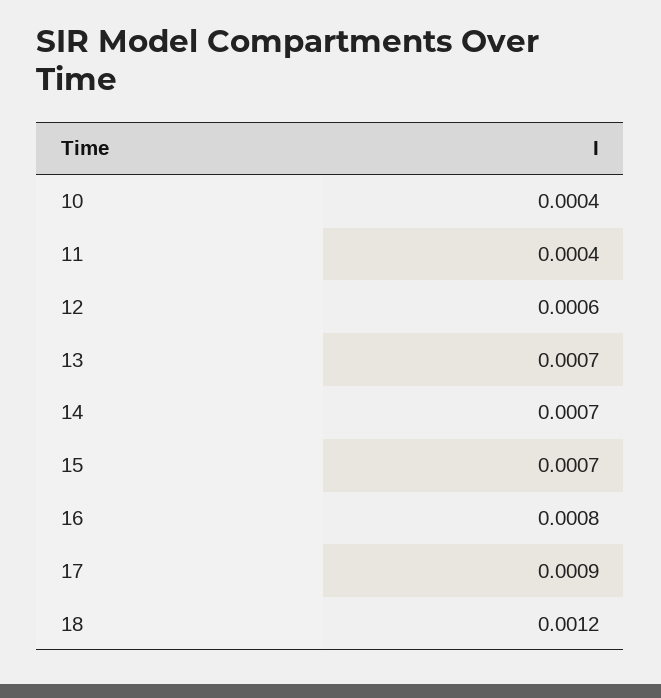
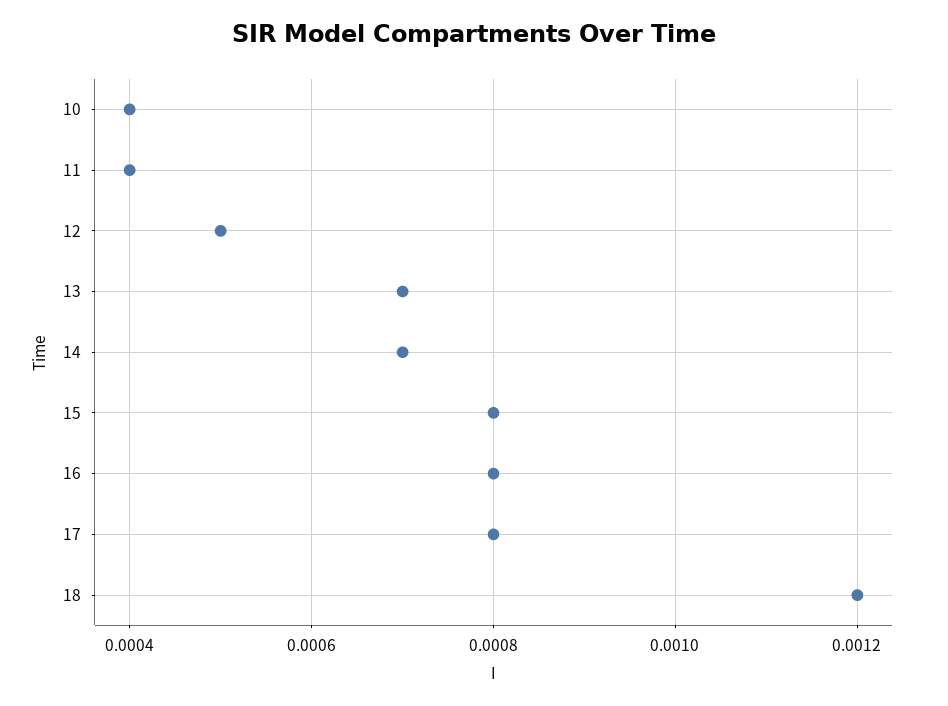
12: 0.0006 -> 0.0005
15: 0.0007 -> 0.0008
17: 0.0009 -> 0.0008

